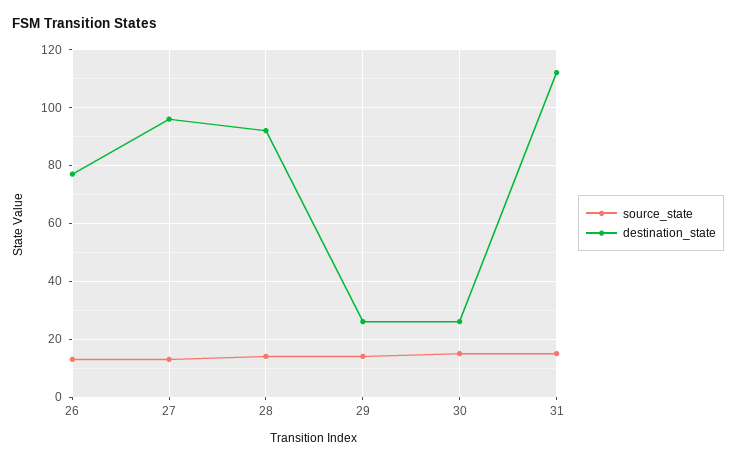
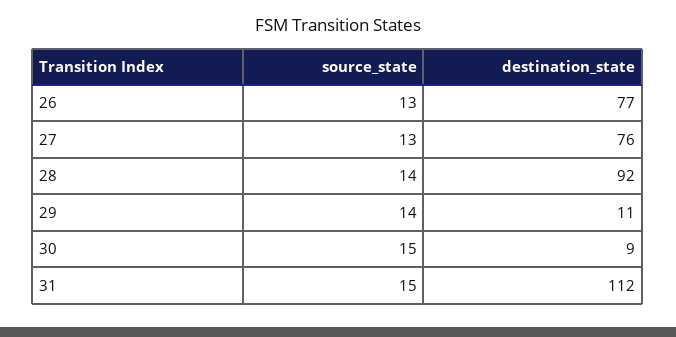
destination_state, 27: 95 -> 76
destination_state, 29: 25 -> 11
destination_state, 30: 25 -> 9

